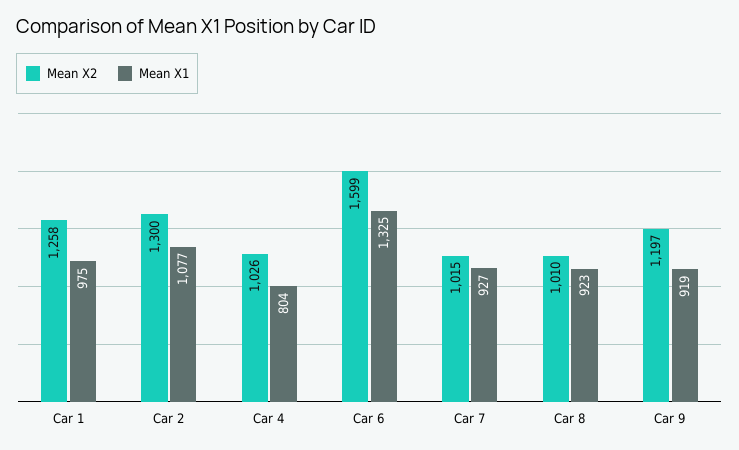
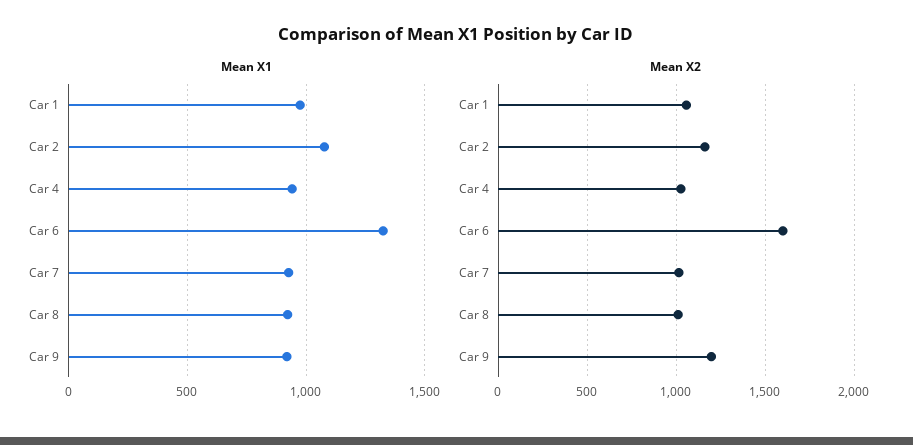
Mean X2, Car 1: 1258 -> 1050
Mean X2, Car 2: 1300 -> 1150
Mean X1, Car 4: 804 -> 950

